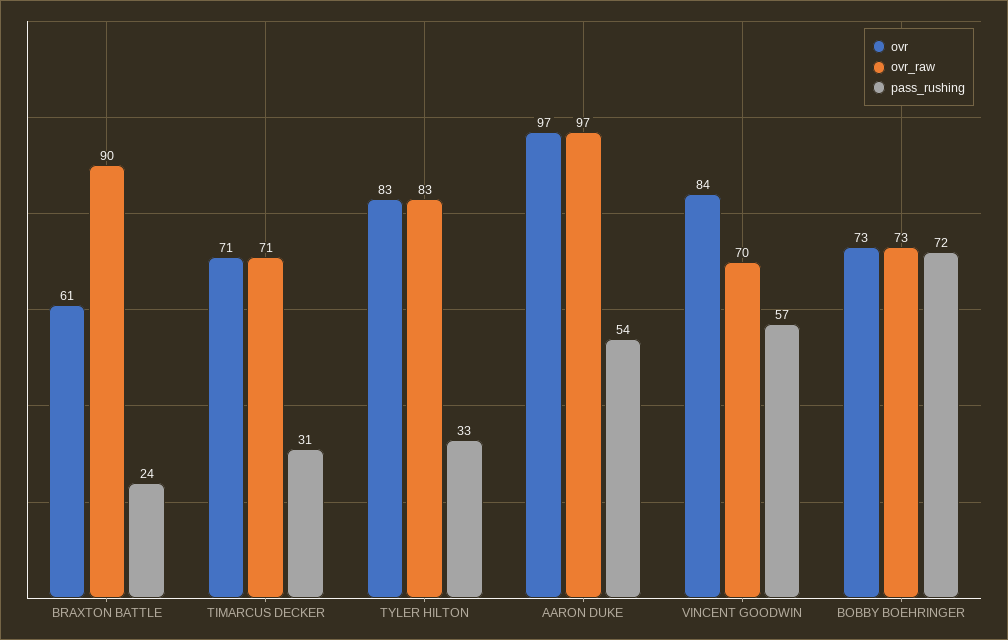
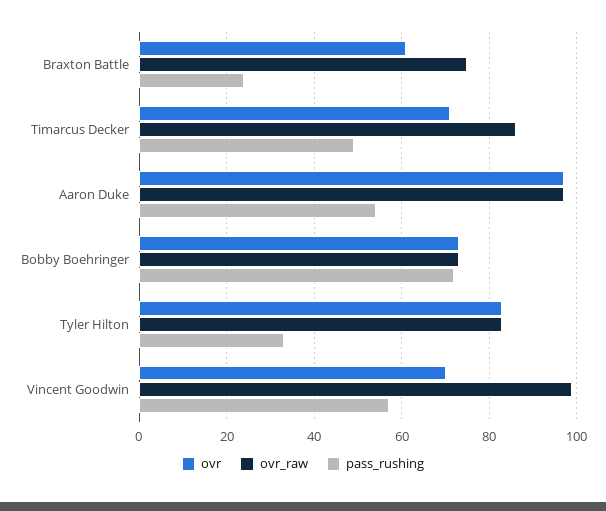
ovr_raw, BRAXTON BATTLE: 90 -> 75
ovr_raw, TIMARCUS DECKER: 71 -> 85
pass_rushing, TIMARCUS DECKER: 31 -> 50
ovr, VINCENT GOODWIN: 84 -> 70
ovr_raw, VINCENT GOODWIN: 70 -> 100

